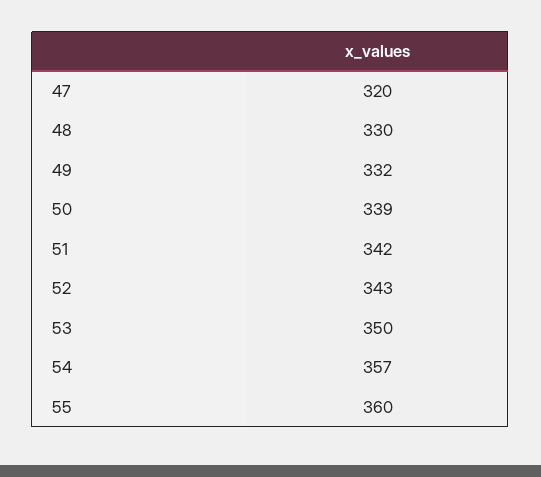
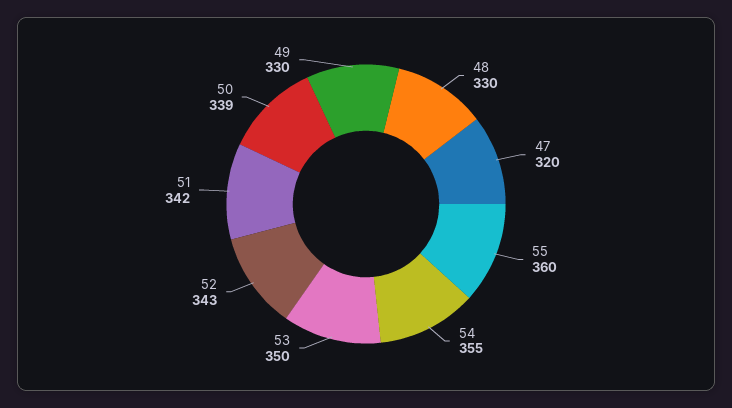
49: 332 -> 330
54: 357 -> 355

